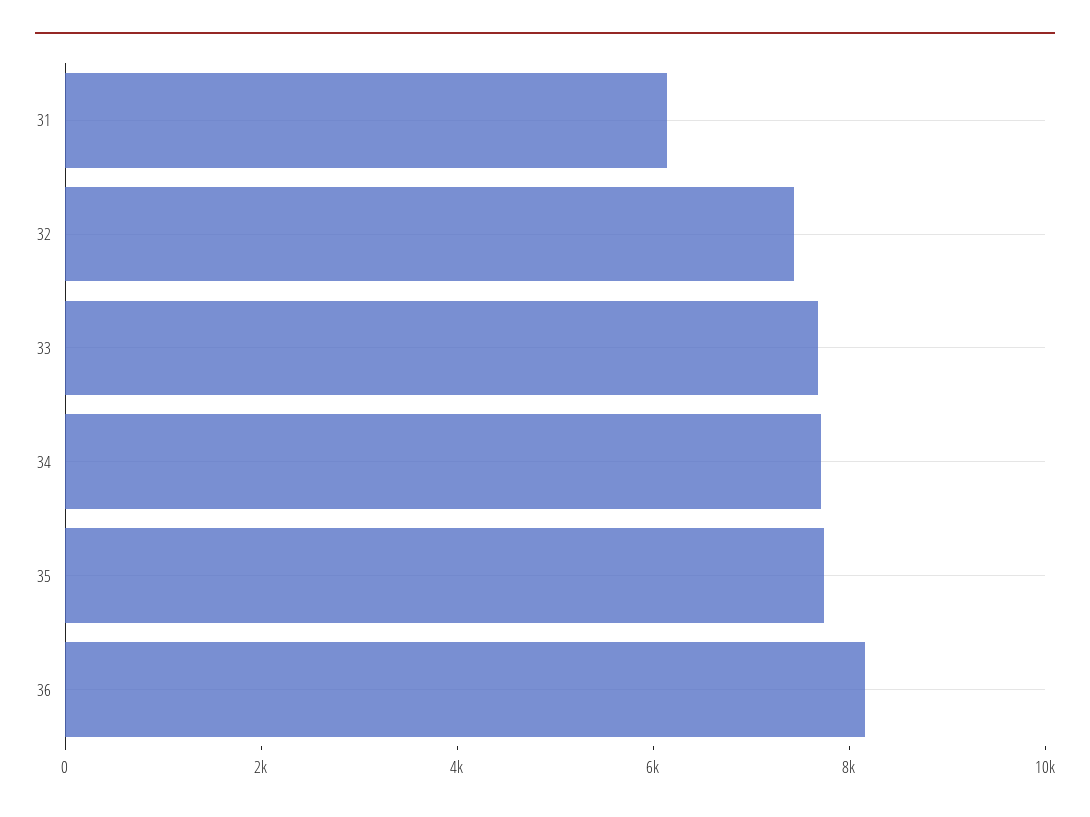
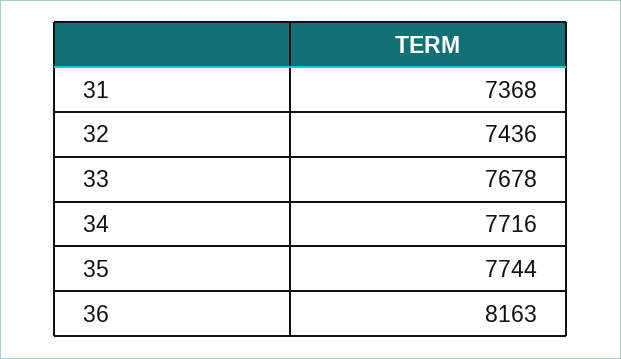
31: 6000 -> 7368

